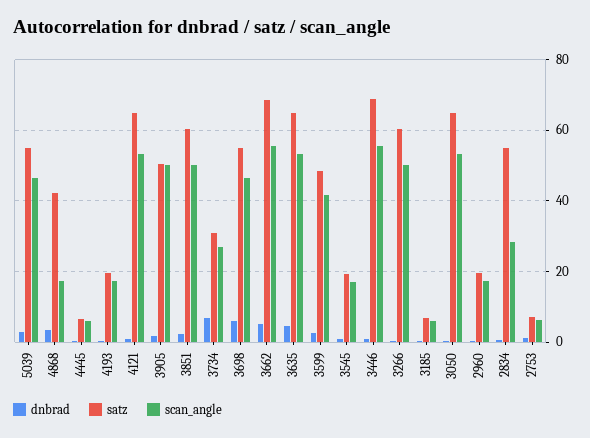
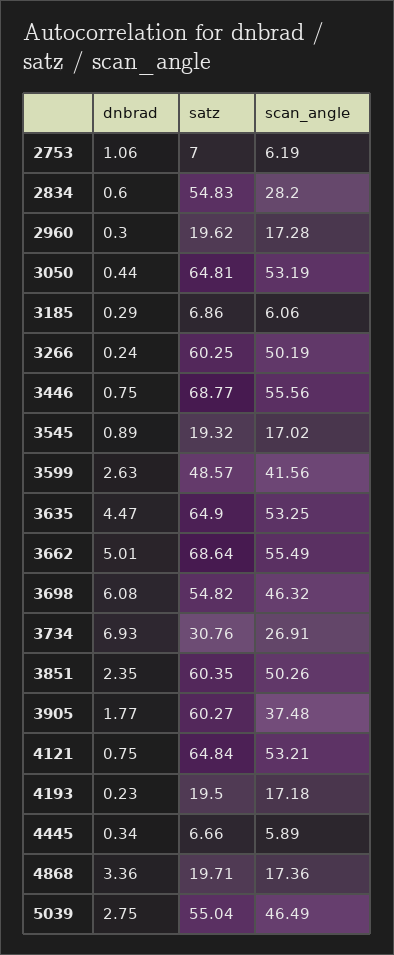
satz, 4868: 42 -> 19.71
satz, 3905: 50 -> 60.27
scan_angle, 3905: 50 -> 37.48

